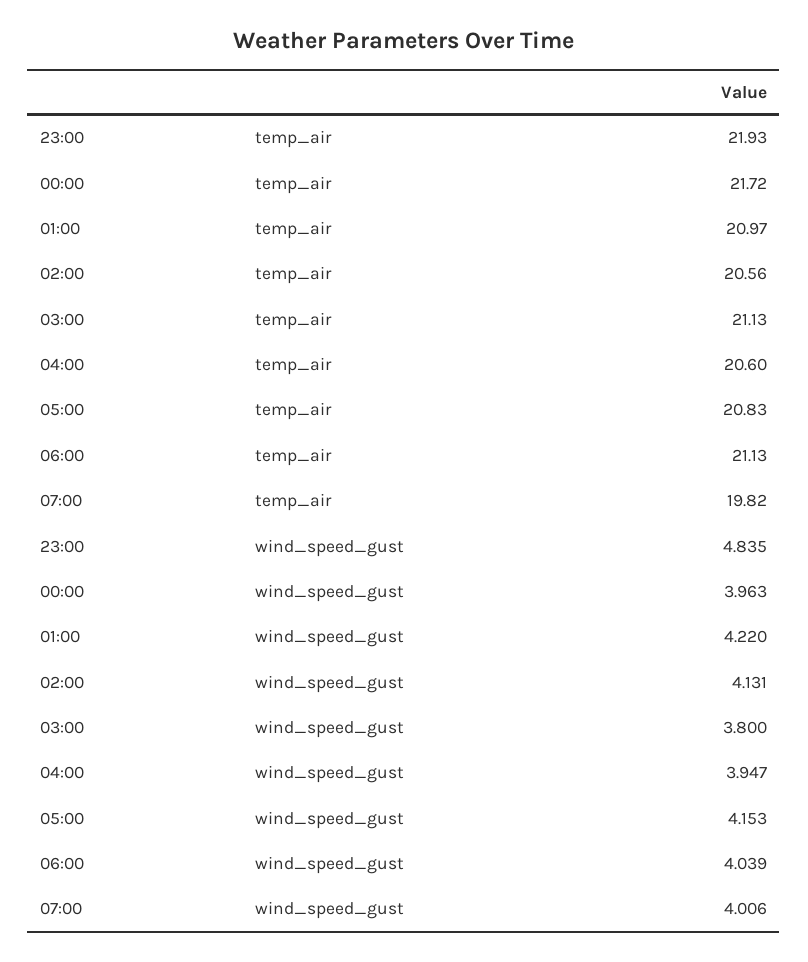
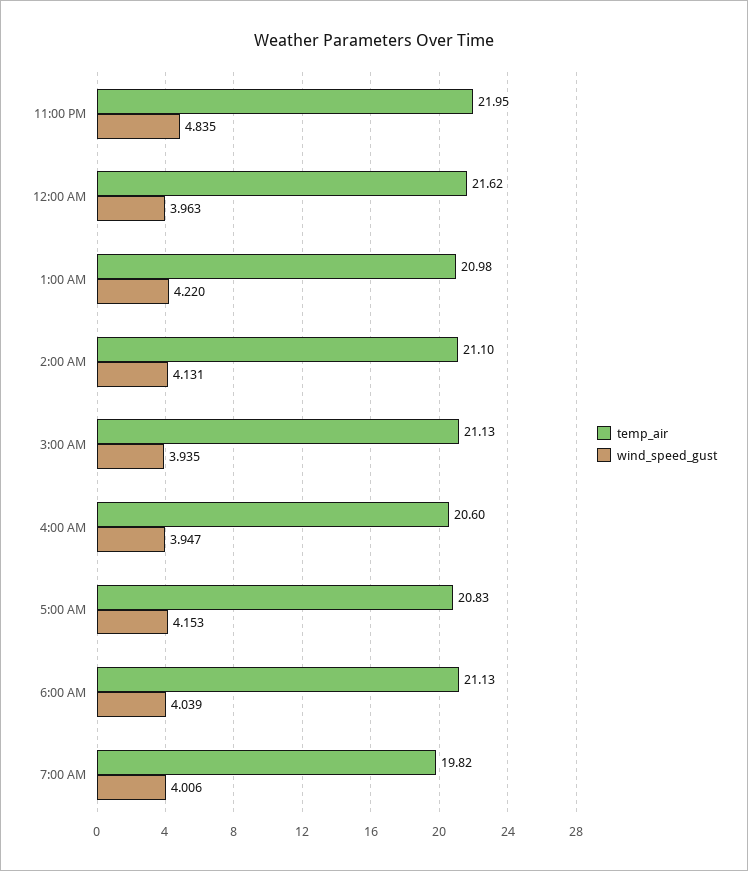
temp_air, 23:00: 21.93 -> 21.95
temp_air, 00:00: 21.72 -> 21.62
temp_air, 01:00: 20.97 -> 20.98
temp_air, 02:00: 20.56 -> 21.1
wind_speed_gust, 03:00: 3.8 -> 3.935

